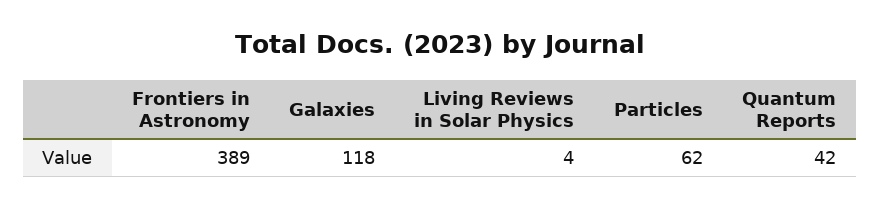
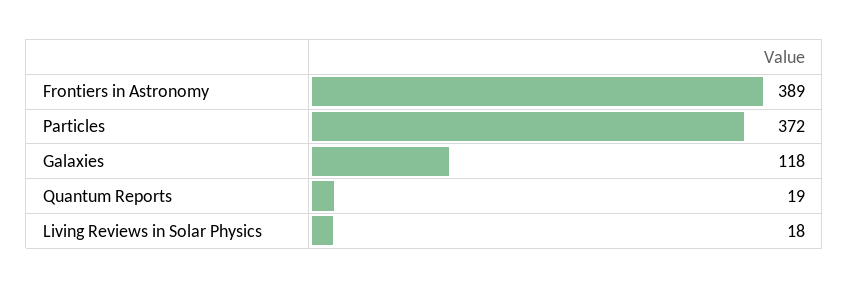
Living Reviews in Solar Physics: 4 -> 18
Particles: 62 -> 372
Quantum Reports: 42 -> 19

